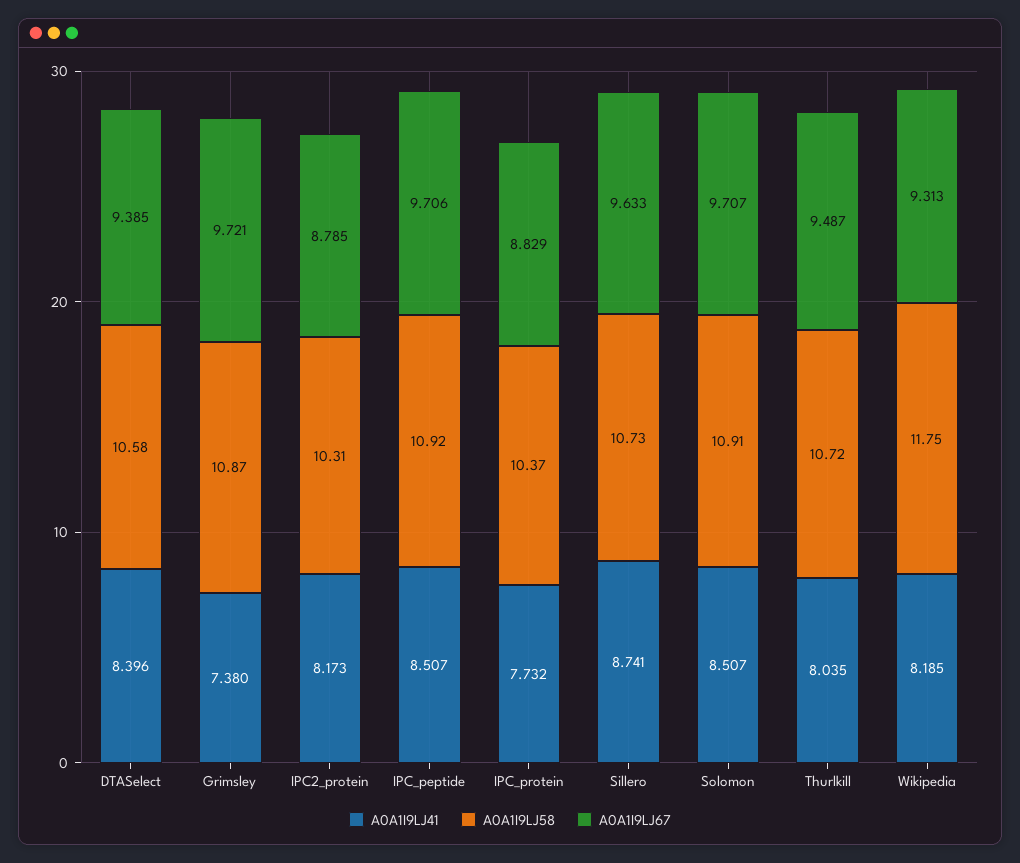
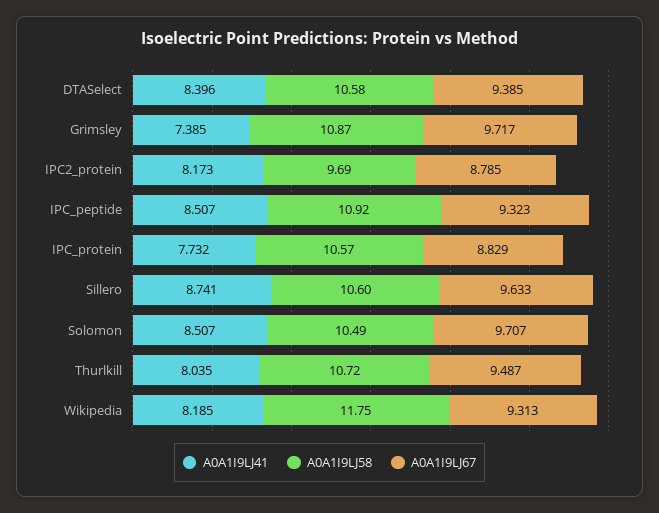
A0A1I9LJ41, Grimsley: 7.38 -> 7.385
A0A1I9LJ67, Grimsley: 9.721 -> 9.717
A0A1I9LJ58, IPC2_protein: 10.31 -> 9.69
A0A1I9LJ67, IPC_peptide: 9.706 -> 9.323
A0A1I9LJ58, IPC_protein: 10.37 -> 10.57
A0A1I9LJ58, Sillero: 10.73 -> 10.6
A0A1I9LJ58, Solomon: 10.91 -> 10.49

